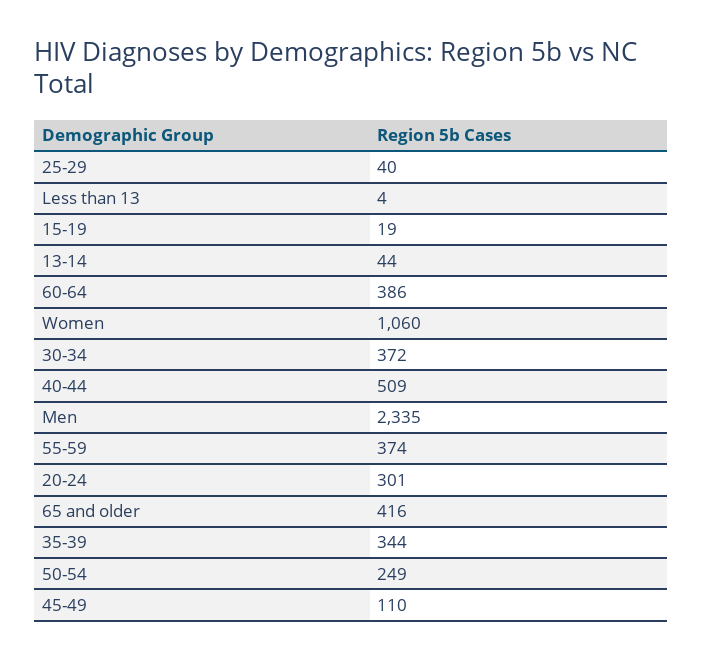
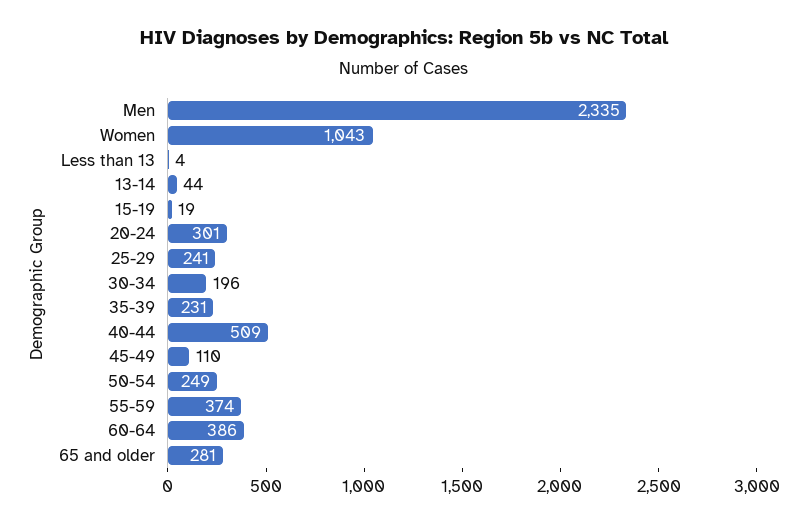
25-29: 40 -> 241
Women: 1060 -> 1043
30-34: 372 -> 196
65 and older: 416 -> 281
35-39: 344 -> 231

